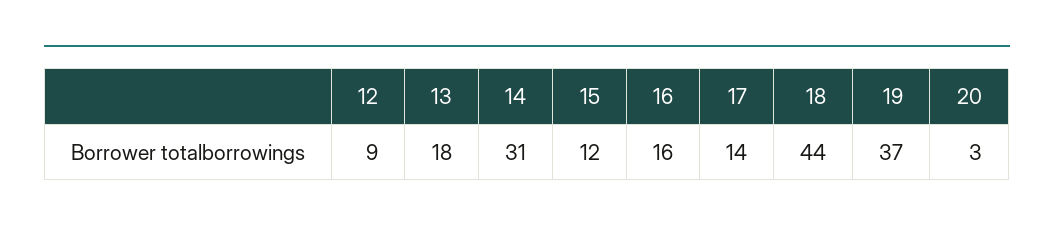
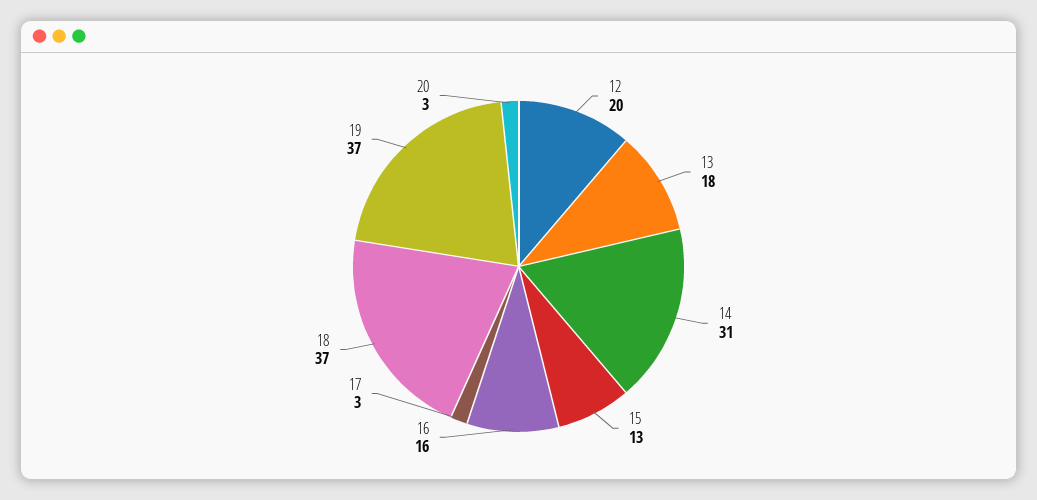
12: 9 -> 20
15: 12 -> 13
17: 14 -> 3
18: 44 -> 37

